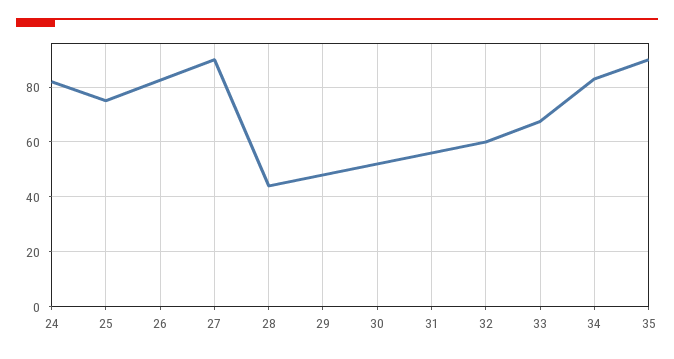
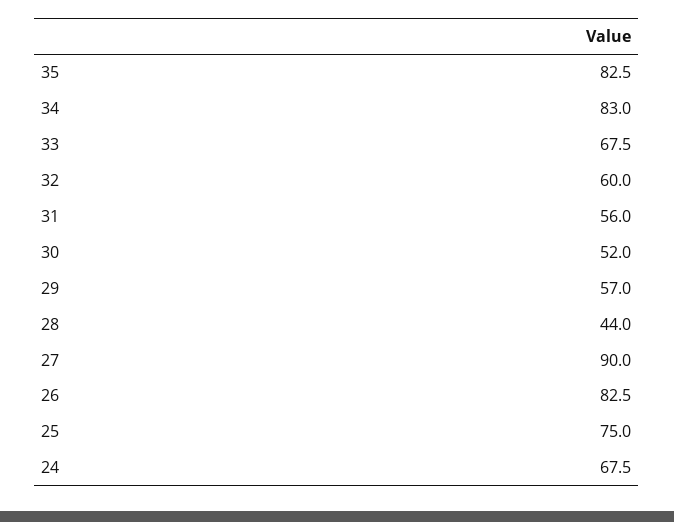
24: 82.5 -> 67.5
29: 47.5 -> 57
35: 90 -> 82.5

